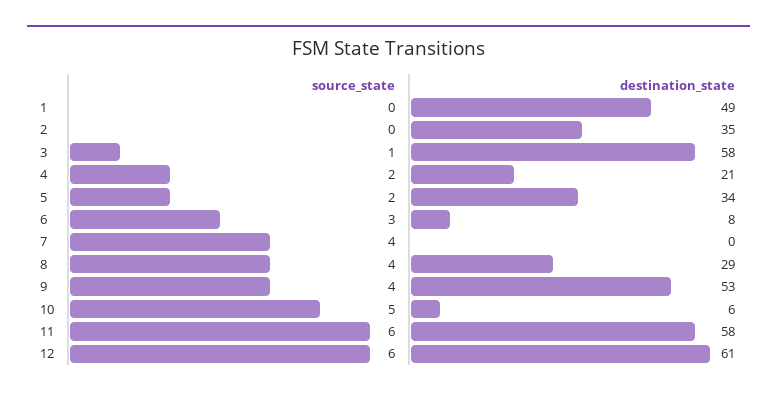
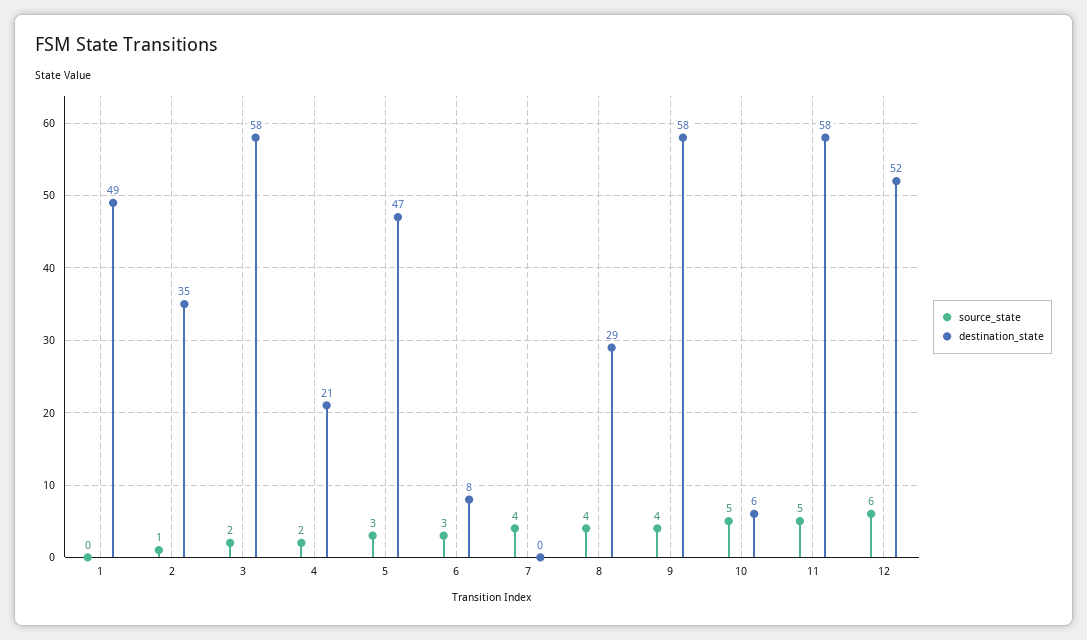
source_state, 2: 0 -> 1
source_state, 3: 1 -> 2
source_state, 5: 2 -> 3
destination_state, 5: 34 -> 47
destination_state, 9: 53 -> 58
source_state, 11: 6 -> 5
destination_state, 12: 61 -> 52

